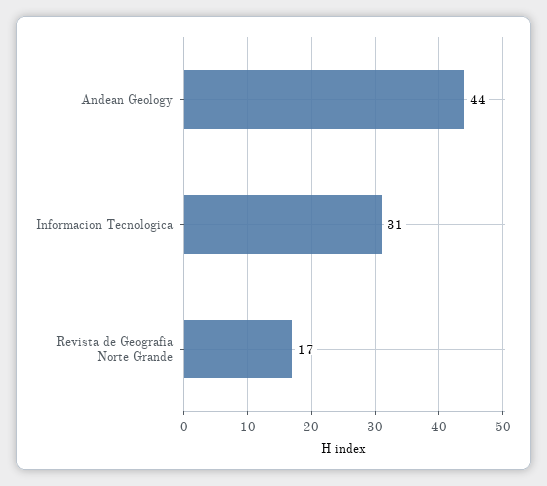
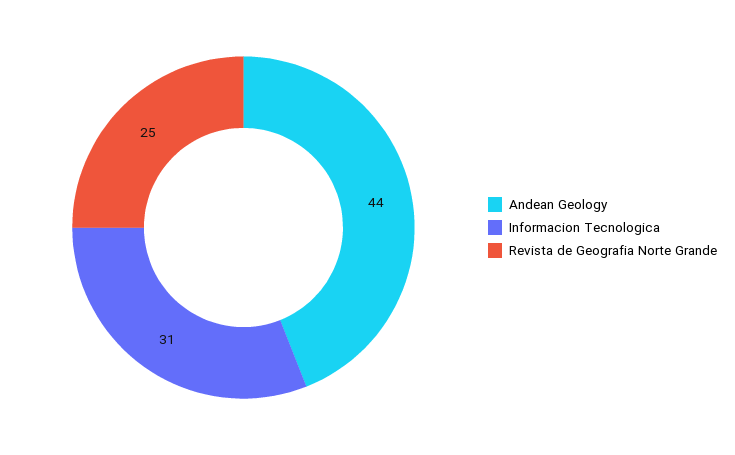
Revista de Geografia Norte Grande: 17 -> 25

